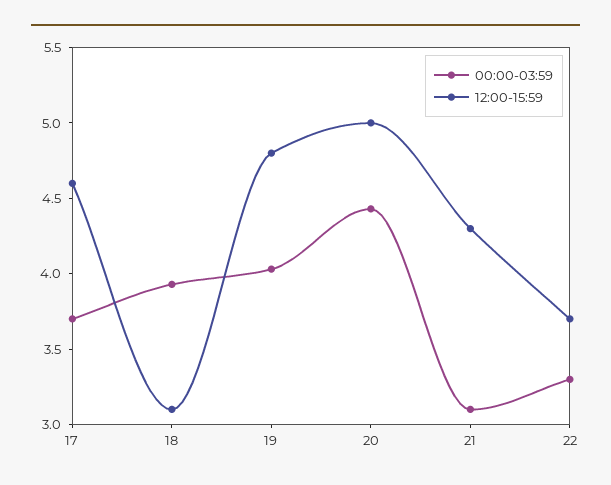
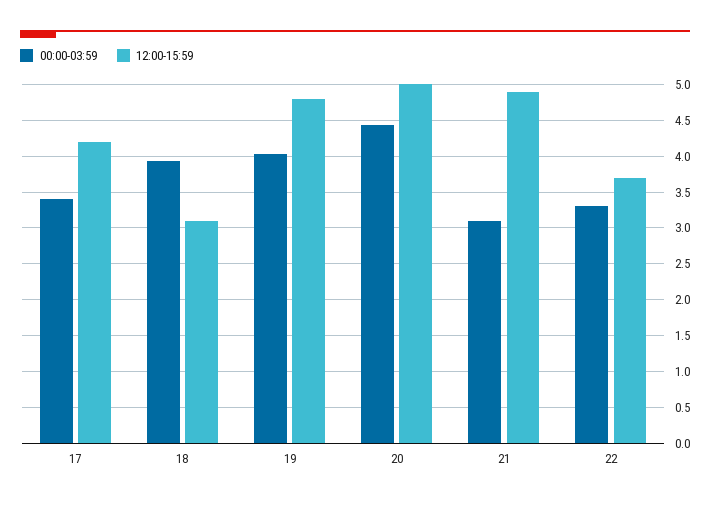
00:00-03:59, 17: 3.7 -> 3.4
12:00-15:59, 17: 4.6 -> 4.2
12:00-15:59, 21: 4.3 -> 4.9

